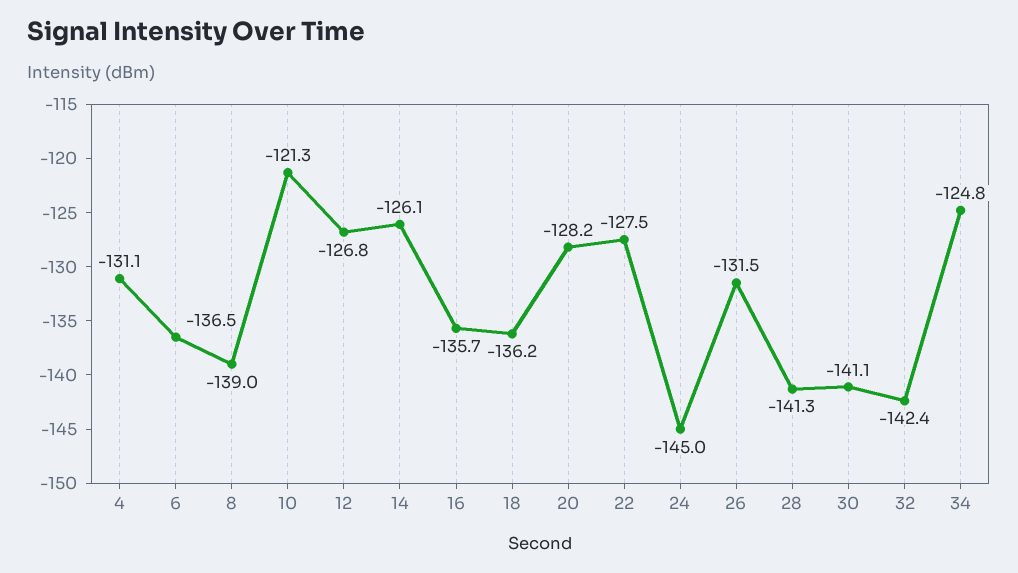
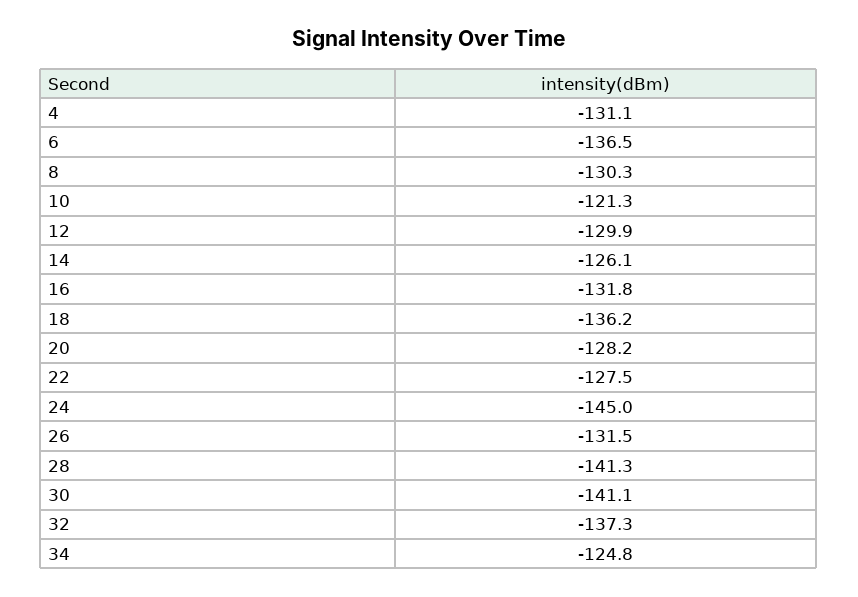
8: -139 -> -130.3
12: -126.8 -> -129.9
16: -135.7 -> -131.8
32: -142.4 -> -137.3

